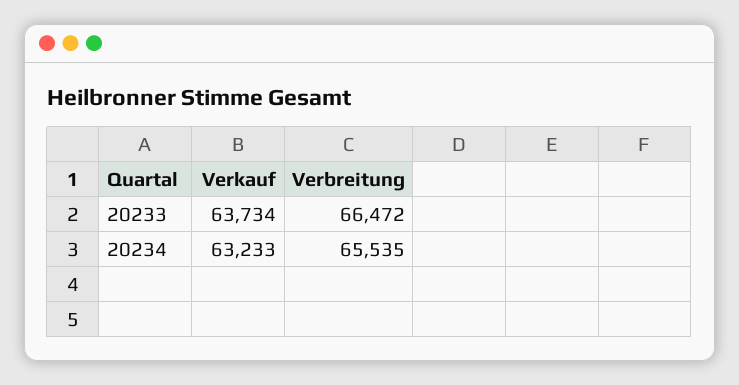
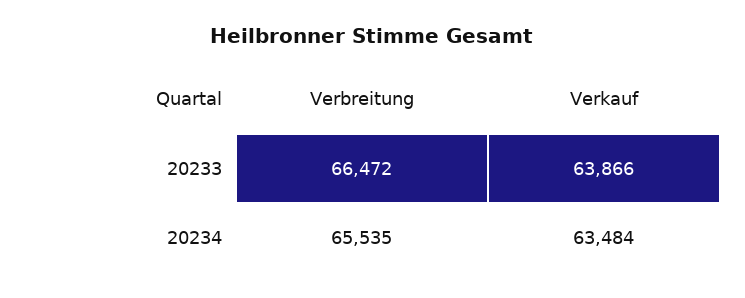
Verkauf, 20233: 63734 -> 63866
Verkauf, 20234: 63233 -> 63484

